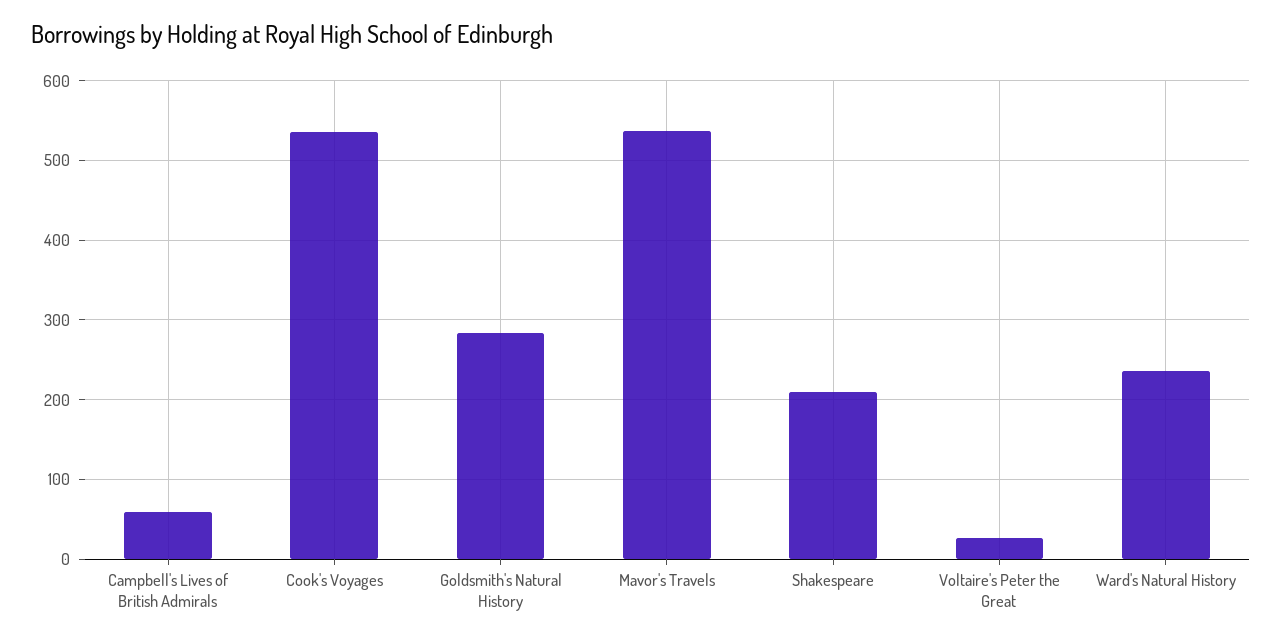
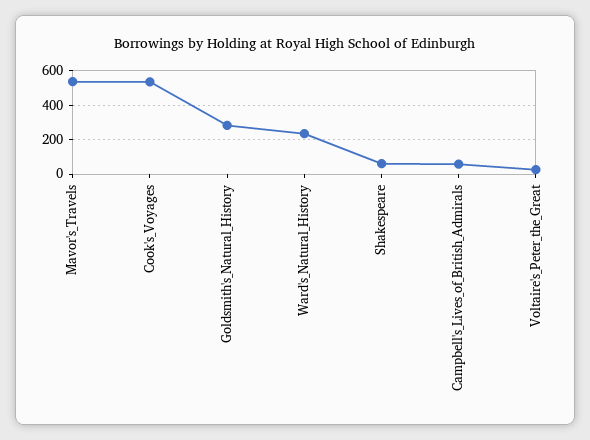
Shakespeare: 210 -> 50

